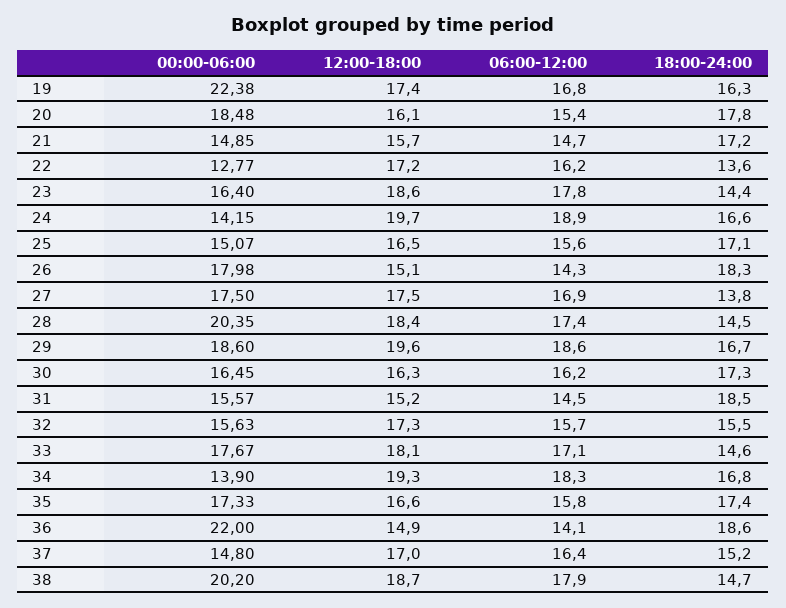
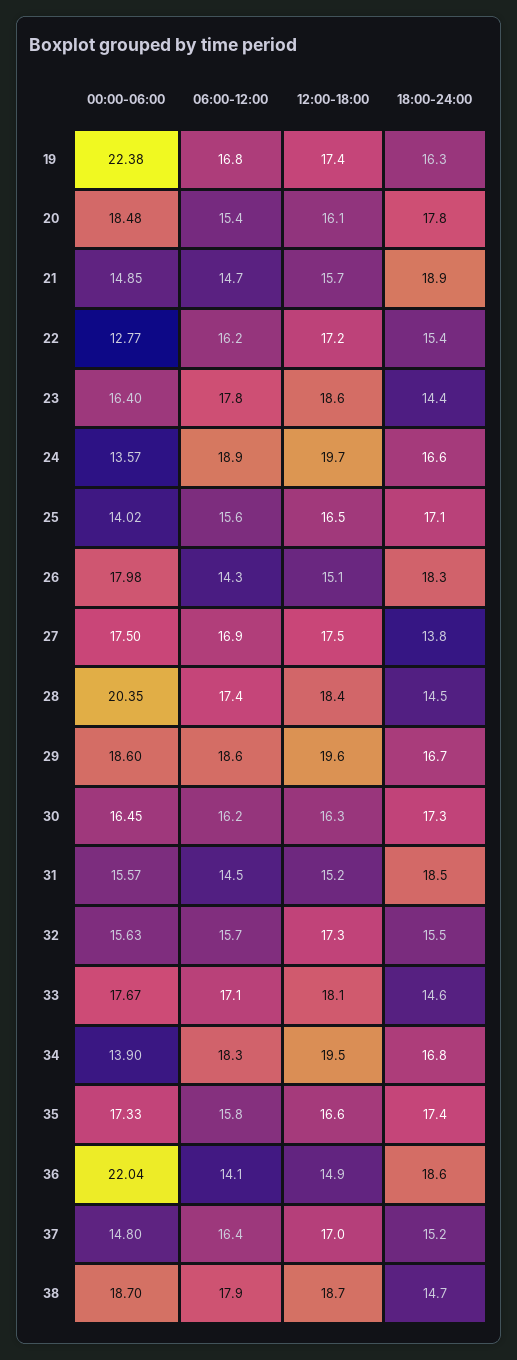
18:00-24:00, 21: 17.2 -> 18.9
18:00-24:00, 22: 13.6 -> 15.4
00:00-06:00, 24: 14.15 -> 13.57
00:00-06:00, 25: 15.07 -> 14.02
12:00-18:00, 34: 19.3 -> 19.5
00:00-06:00, 36: 22 -> 22.04
00:00-06:00, 38: 20.2 -> 18.7

